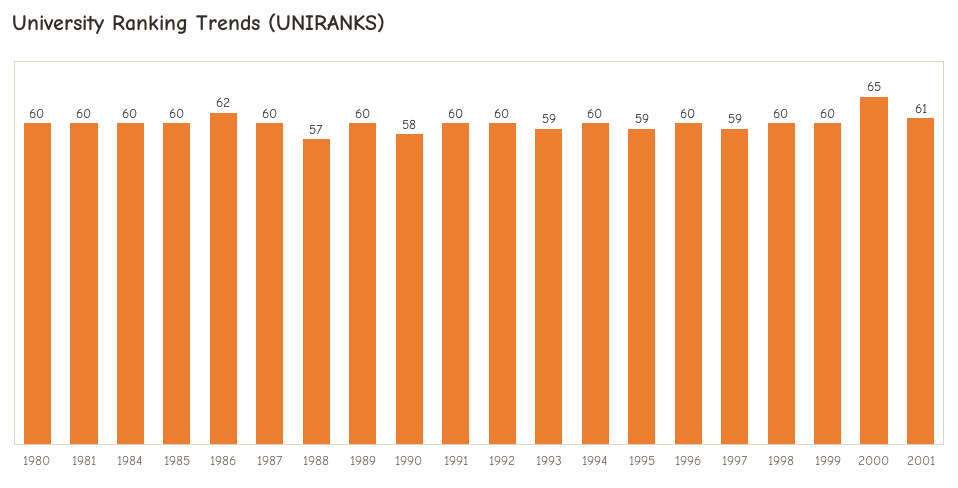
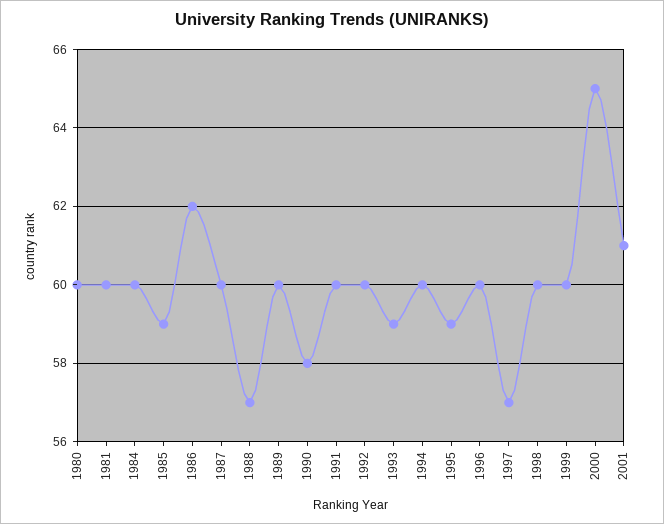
1985: 60 -> 59
1997: 59 -> 57

